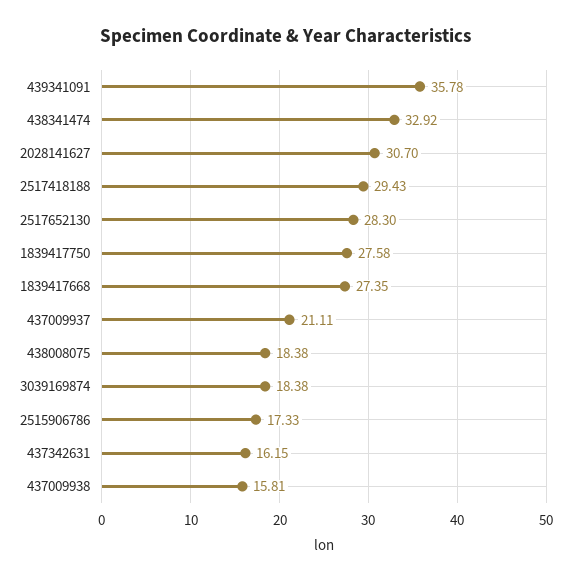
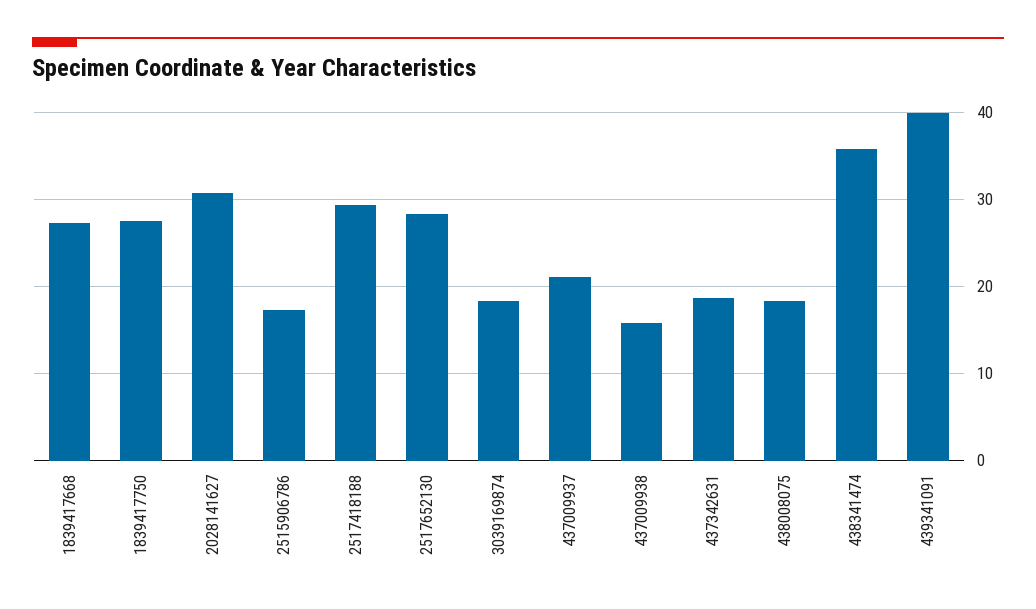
439341091: 35.78 -> 40
438341474: 32.92 -> 36
437342631: 16.15 -> 19

